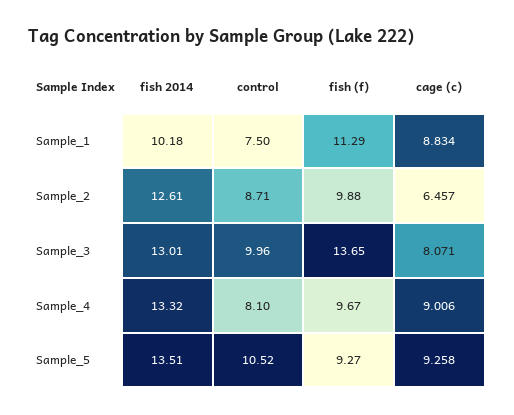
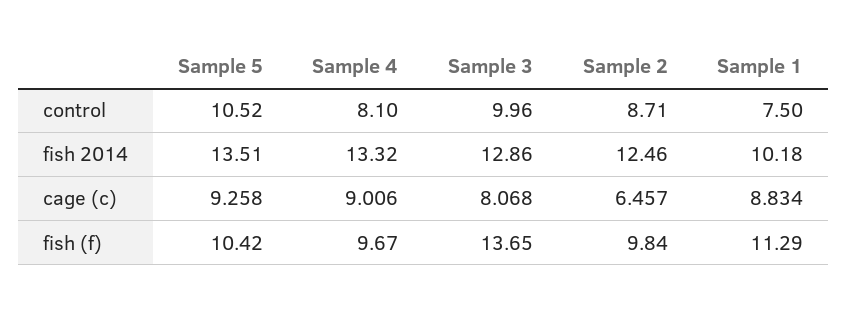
fish 2014, Sample_2: 12.61 -> 12.46
fish (f), Sample_2: 9.88 -> 9.84
fish 2014, Sample_3: 13.01 -> 12.86
cage (c), Sample_3: 8.071 -> 8.068
fish (f), Sample_5: 9.27 -> 10.42

